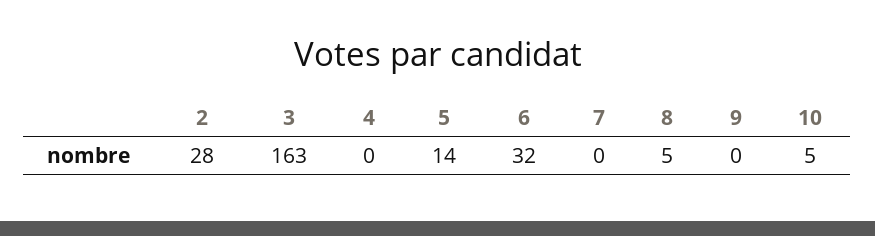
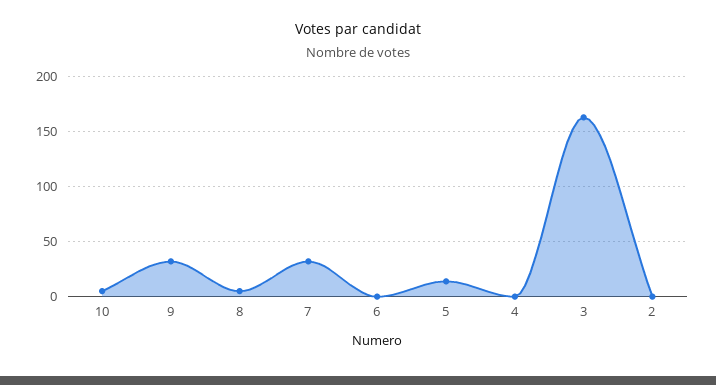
2: 28 -> 0
6: 32 -> 0
7: 0 -> 30
9: 0 -> 30

